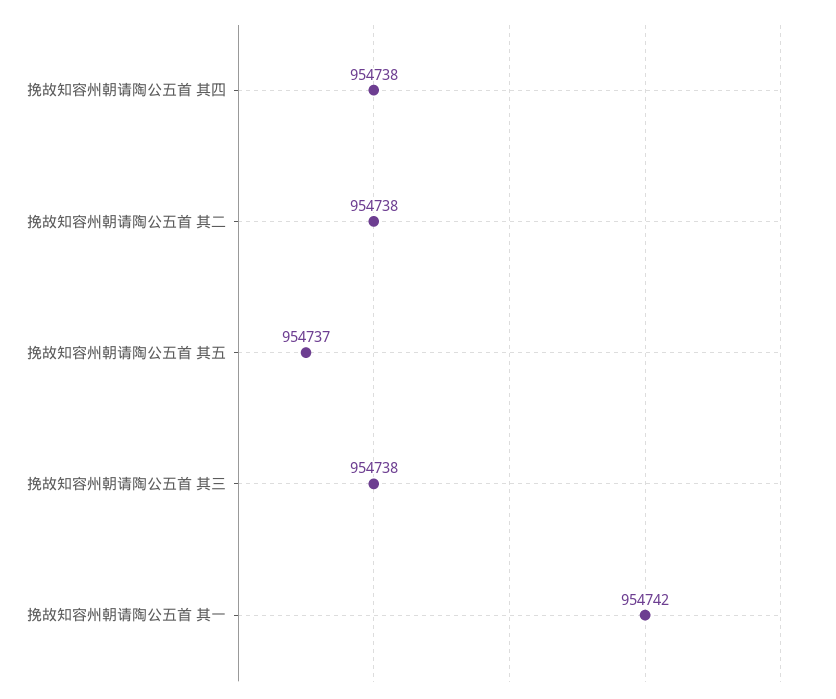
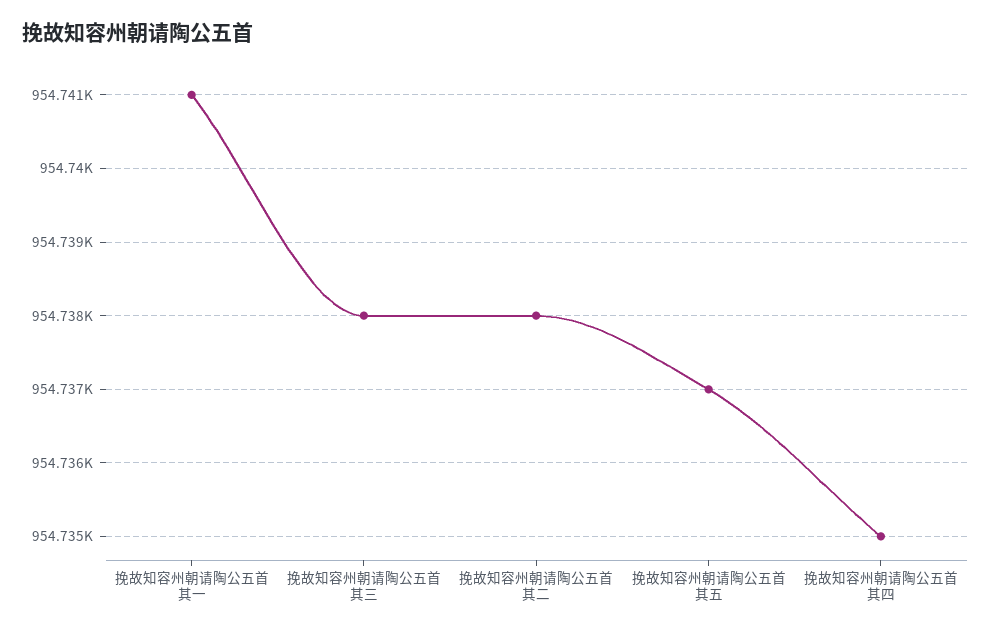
挽故知容州朝请陶公五首 其四: 954738 -> 954735
挽故知容州朝请陶公五首 其一: 954742 -> 954741

